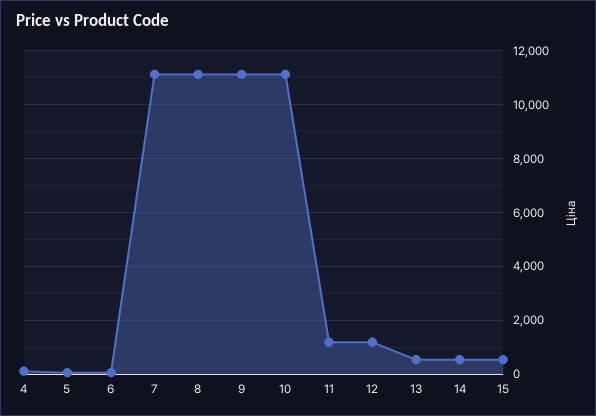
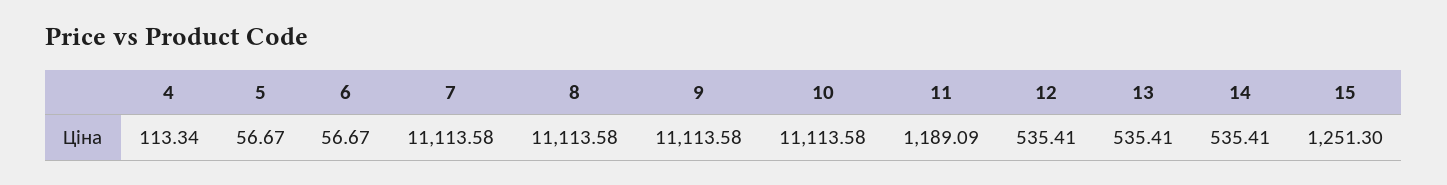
12: 1250 -> 535.41
15: 500 -> 1251.3

